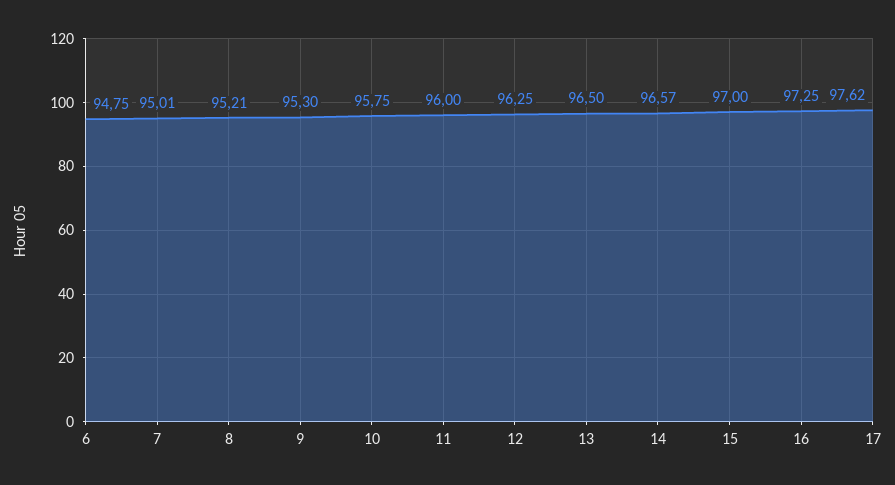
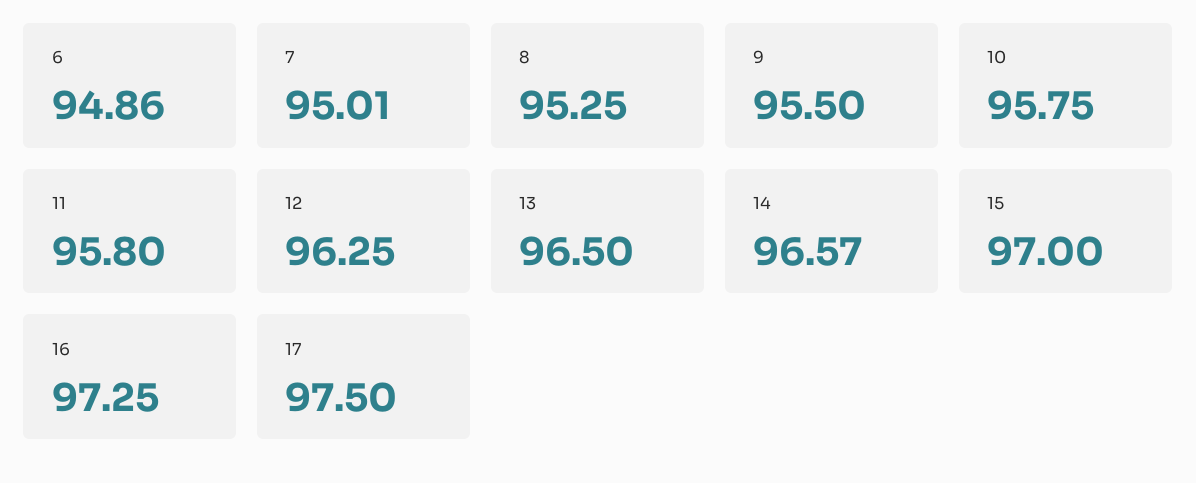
6: 94.75 -> 94.86
8: 95.21 -> 95.25
9: 95.3 -> 95.5
11: 96 -> 95.8
17: 97.62 -> 97.5

